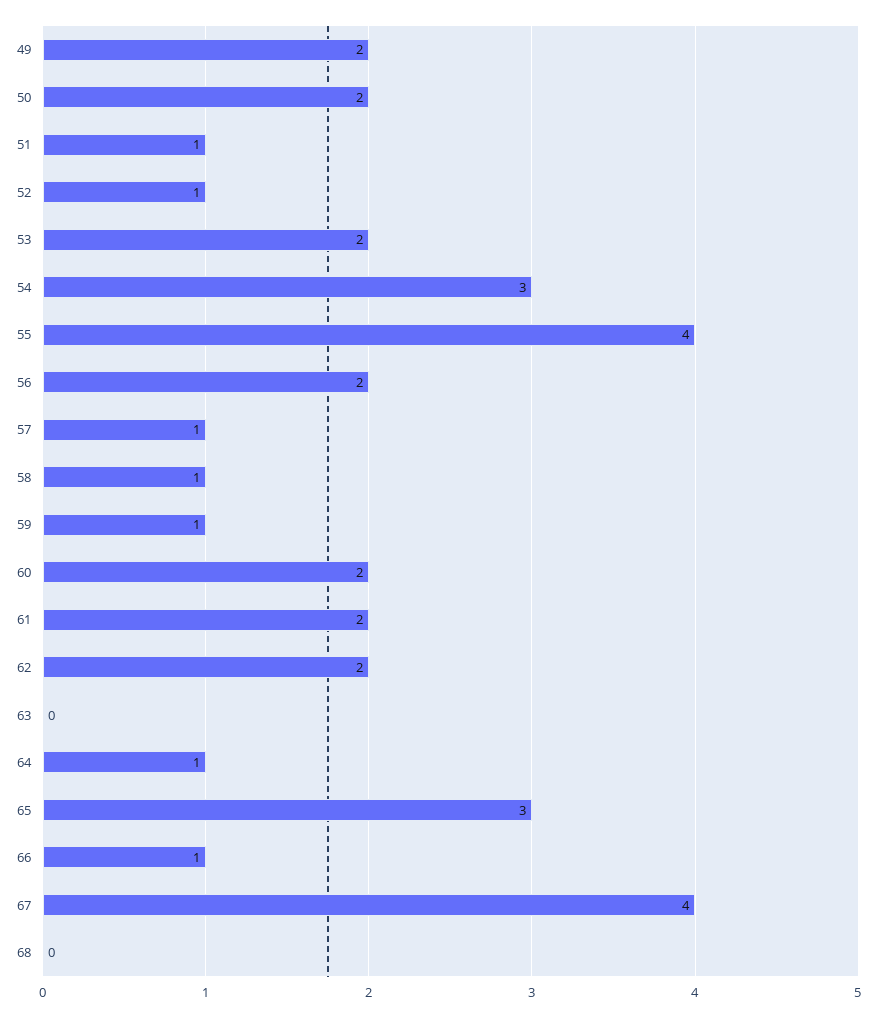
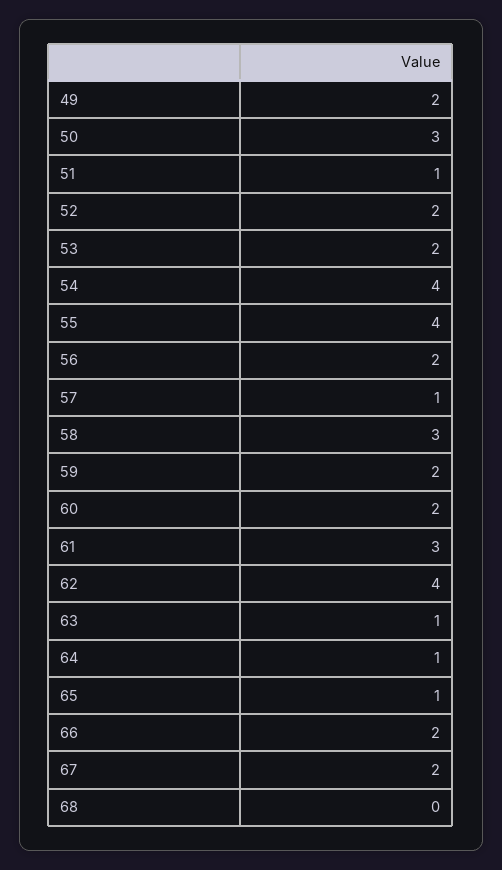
50: 2 -> 3
52: 1 -> 2
54: 3 -> 4
58: 1 -> 3
59: 1 -> 2
61: 2 -> 3
62: 2 -> 4
63: 0 -> 1
65: 3 -> 1
66: 1 -> 2
67: 4 -> 2

